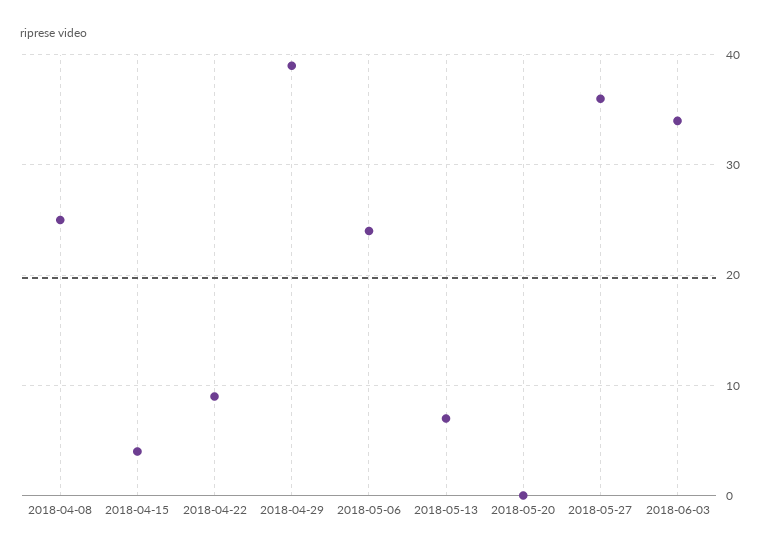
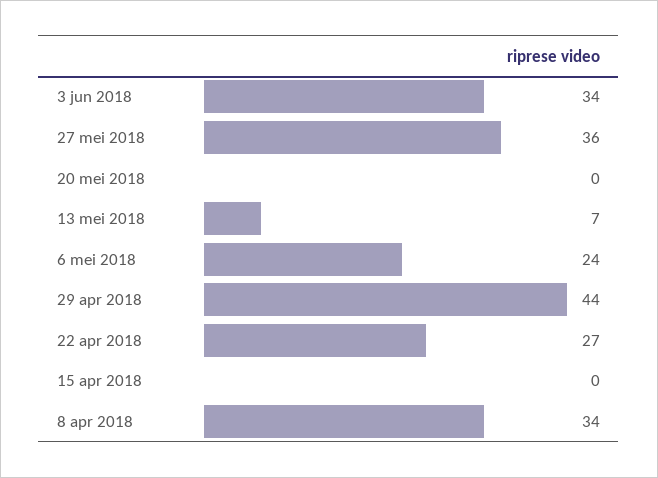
2018-04-08: 25 -> 34
2018-04-15: 4 -> 0
2018-04-22: 9 -> 27
2018-04-29: 39 -> 44

